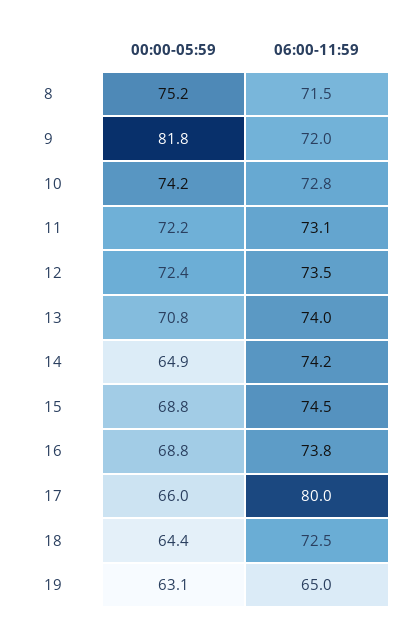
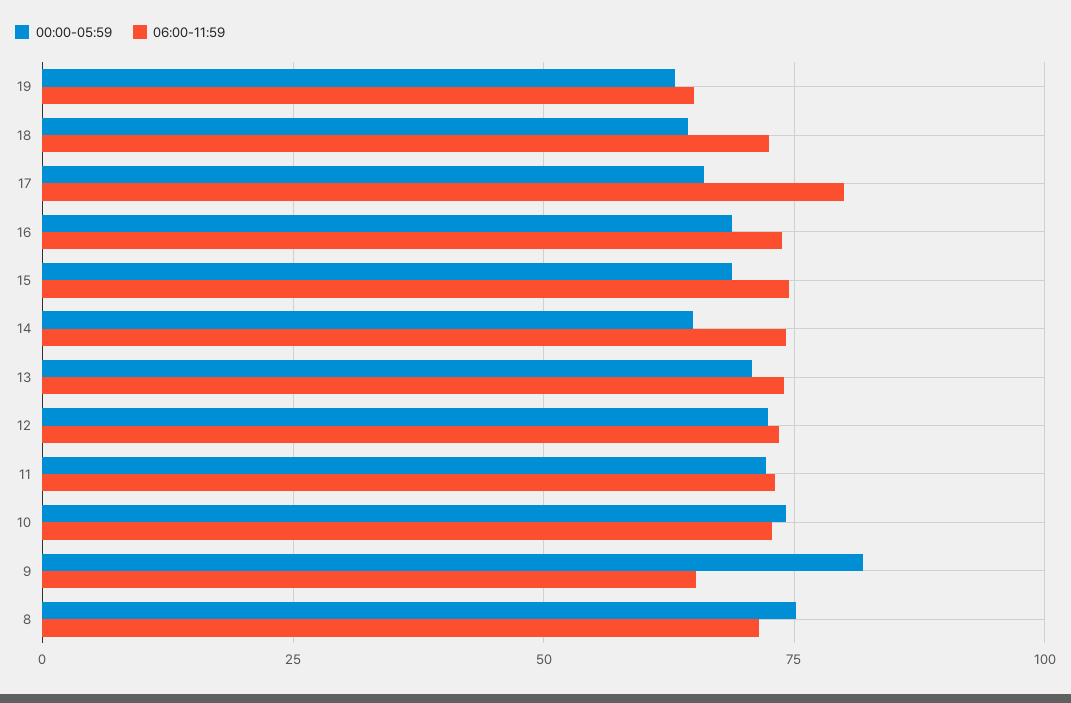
06:00-11:59, 9: 72 -> 65

